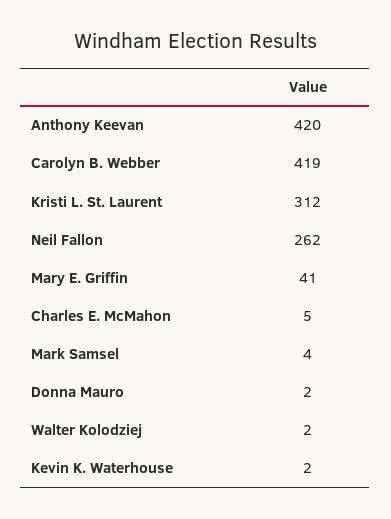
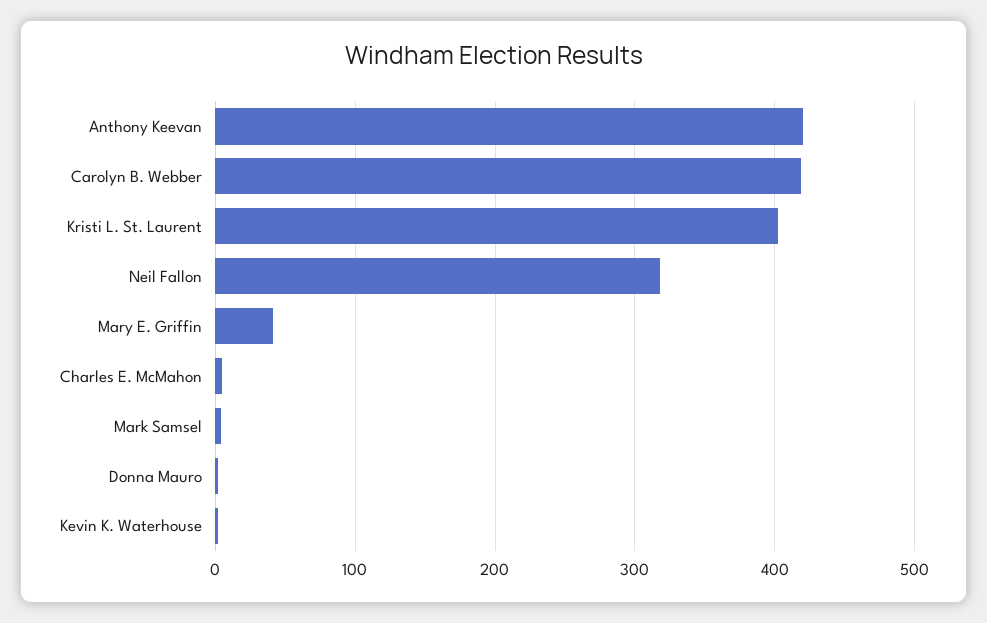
Kristi L. St. Laurent: 312 -> 400
Neil Fallon: 262 -> 320
Walter Kolodziej: 2 -> none

